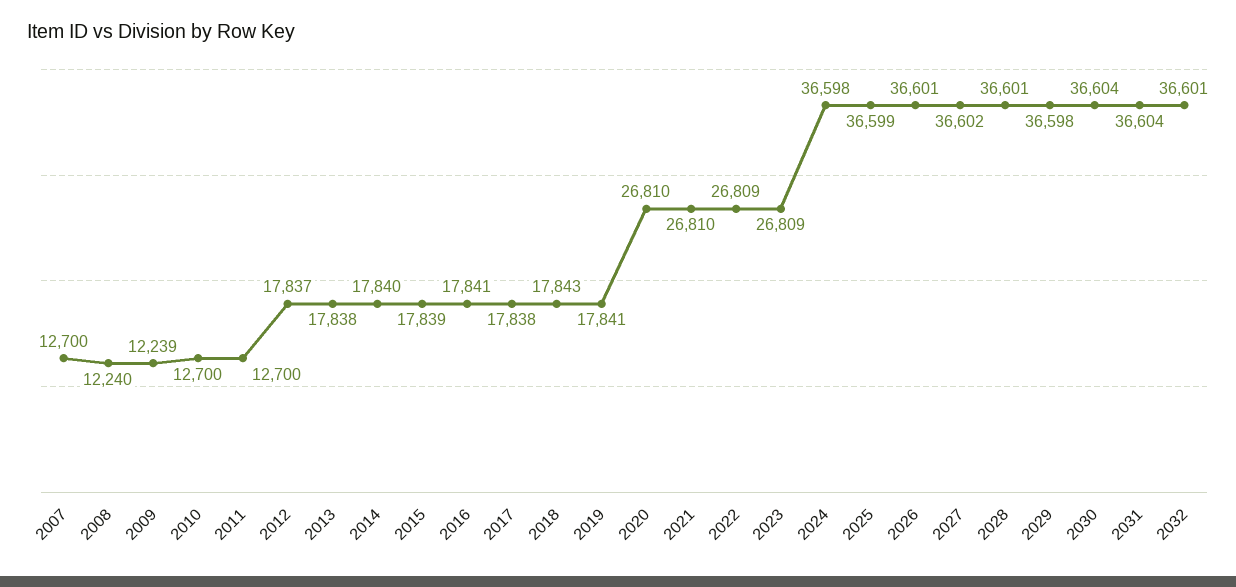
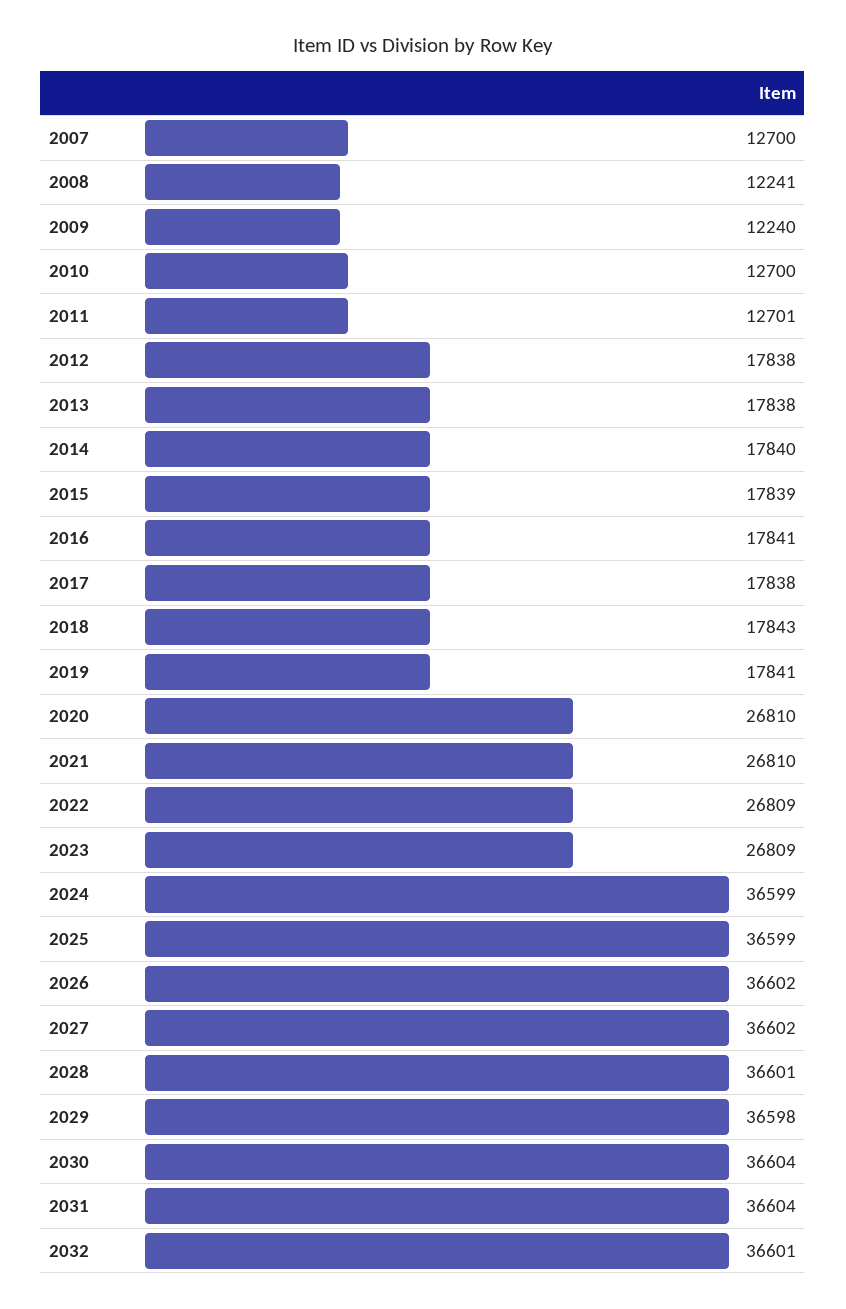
2008: 12240 -> 12241
2009: 12239 -> 12240
2011: 12700 -> 12701
2012: 17837 -> 17838
2024: 36598 -> 36599
2026: 36601 -> 36602

